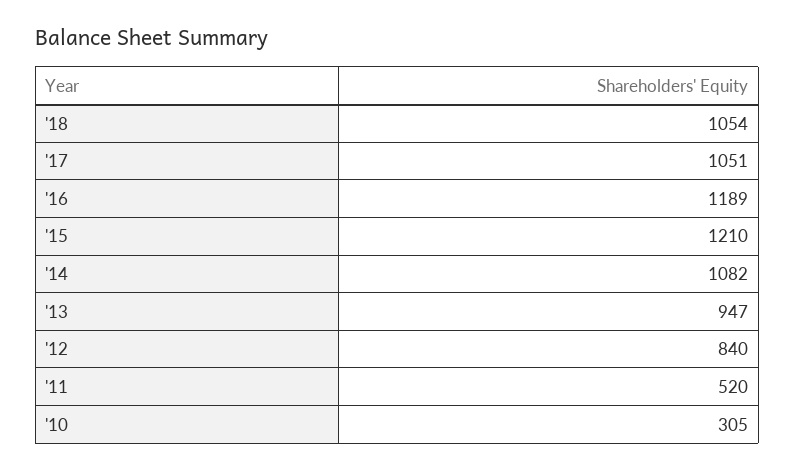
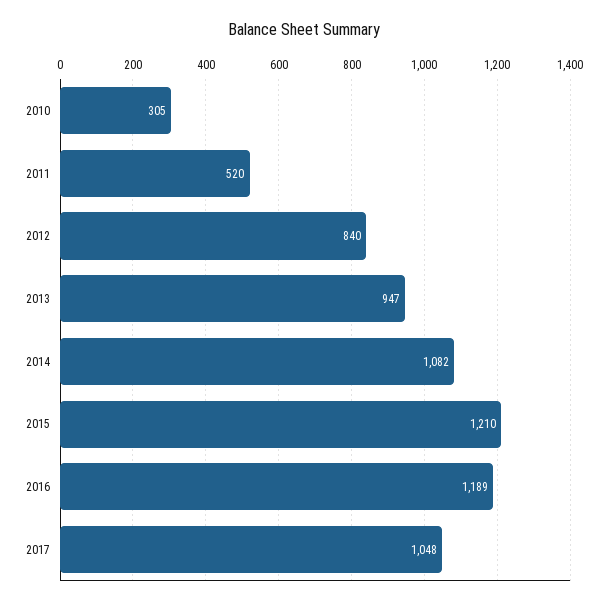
'18: 1054 -> none
'17: 1051 -> 1048

